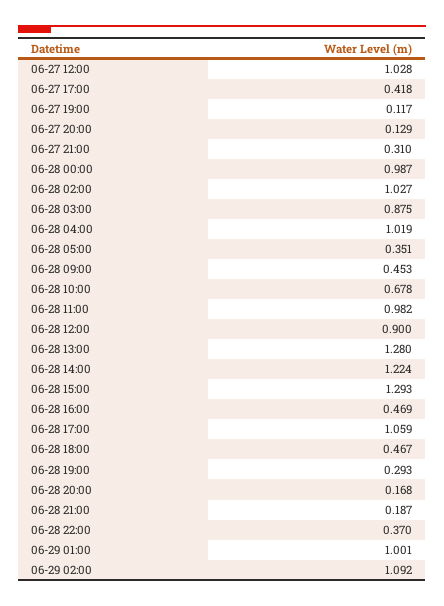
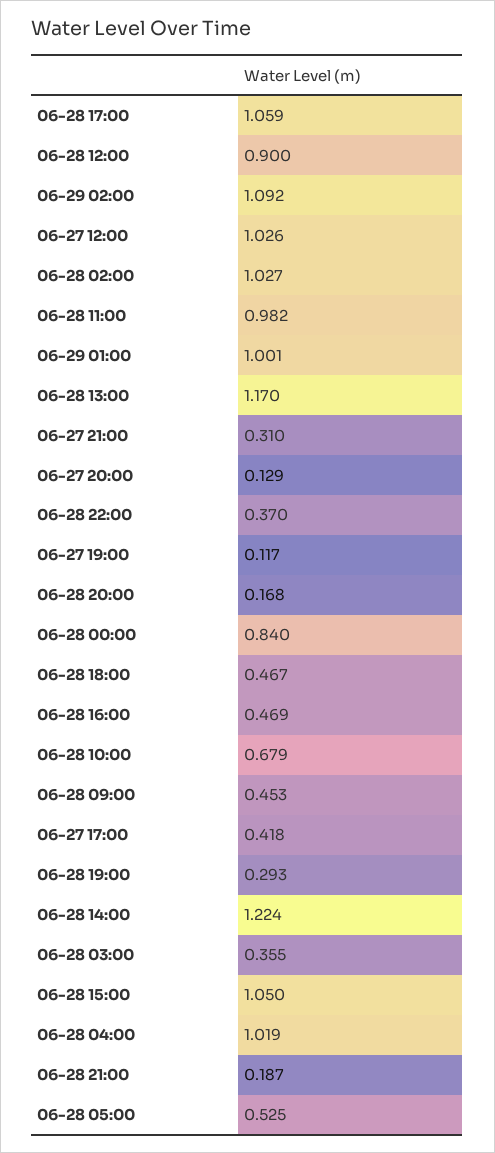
06-27 12:00: 1.028 -> 1.026
06-28 00:00: 0.987 -> 0.84
06-28 03:00: 0.875 -> 0.355
06-28 05:00: 0.351 -> 0.525
06-28 10:00: 0.678 -> 0.679
06-28 13:00: 1.28 -> 1.17
06-28 15:00: 1.293 -> 1.05

